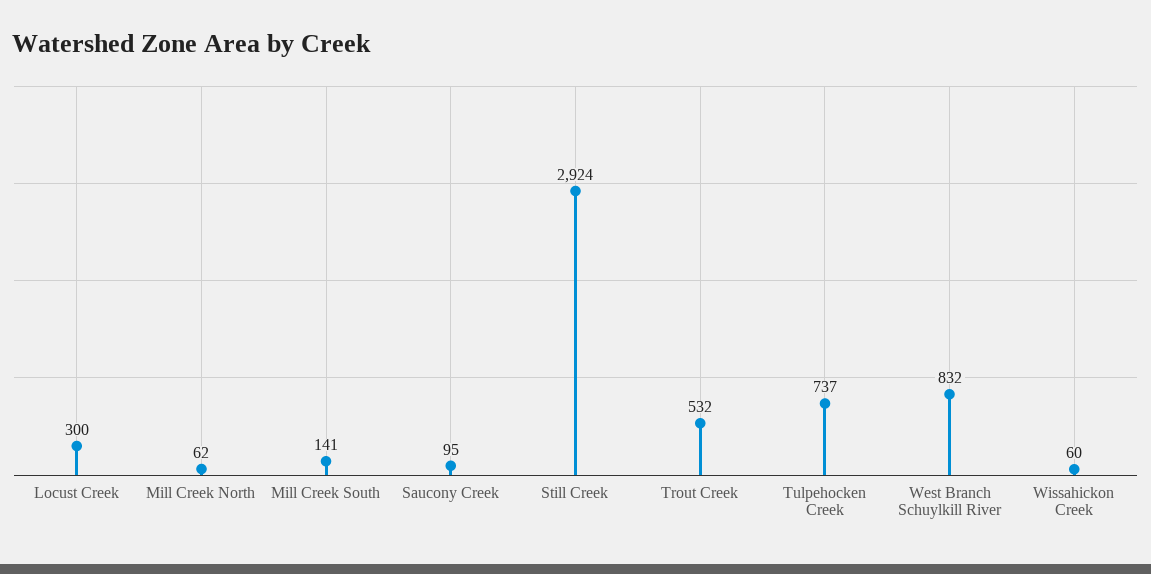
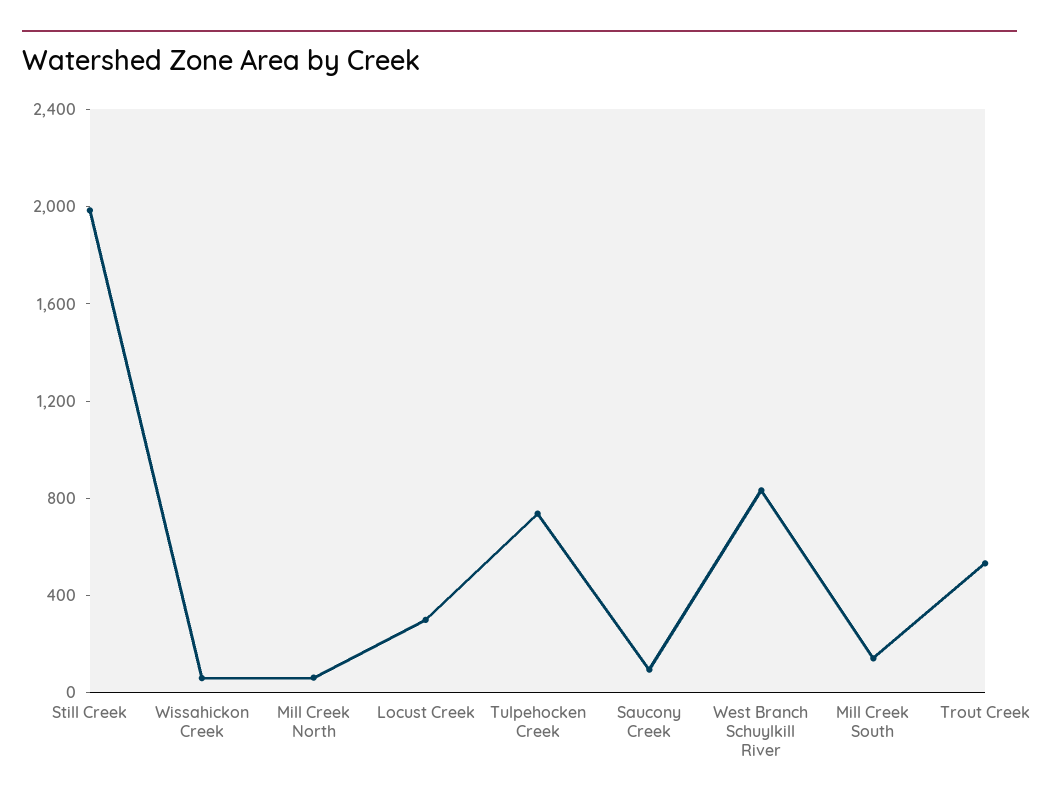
Still Creek: 2924 -> 2000

